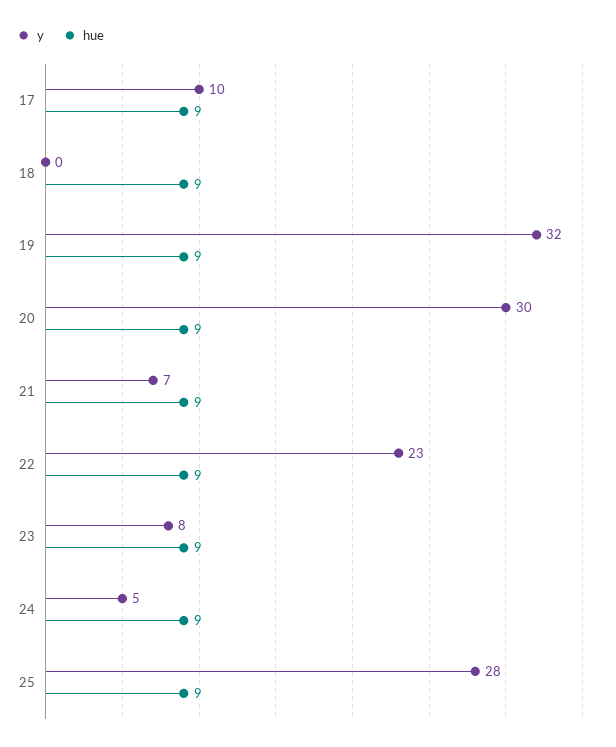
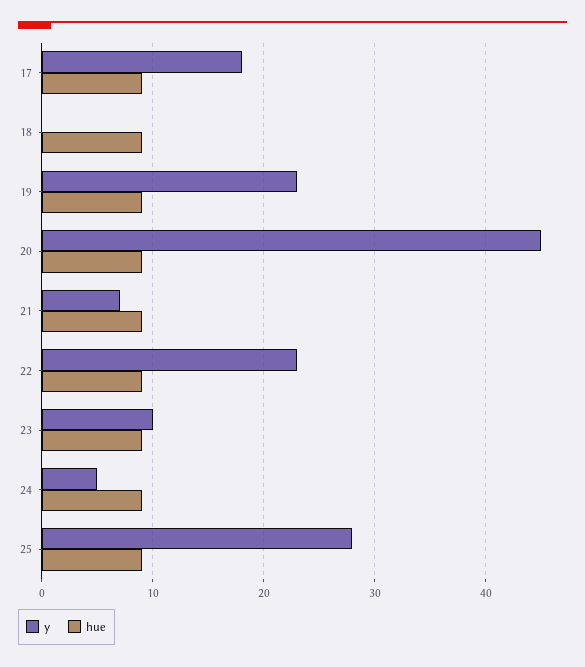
y, 17: 10 -> 18
y, 19: 32 -> 23
y, 20: 30 -> 45
y, 23: 8 -> 10

